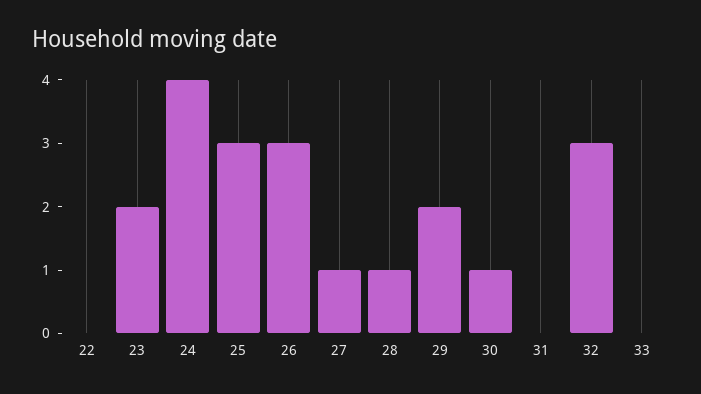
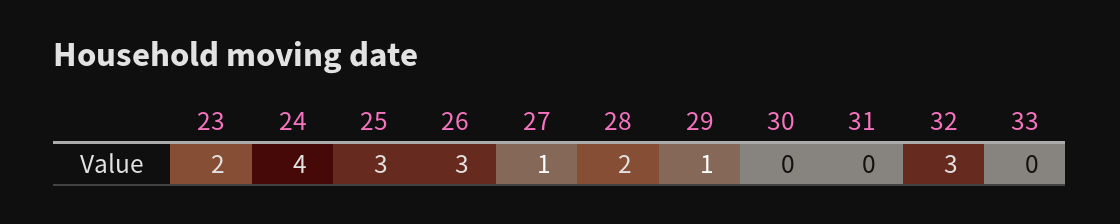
22: 0 -> none
28: 1 -> 2
29: 2 -> 1
30: 1 -> 0

